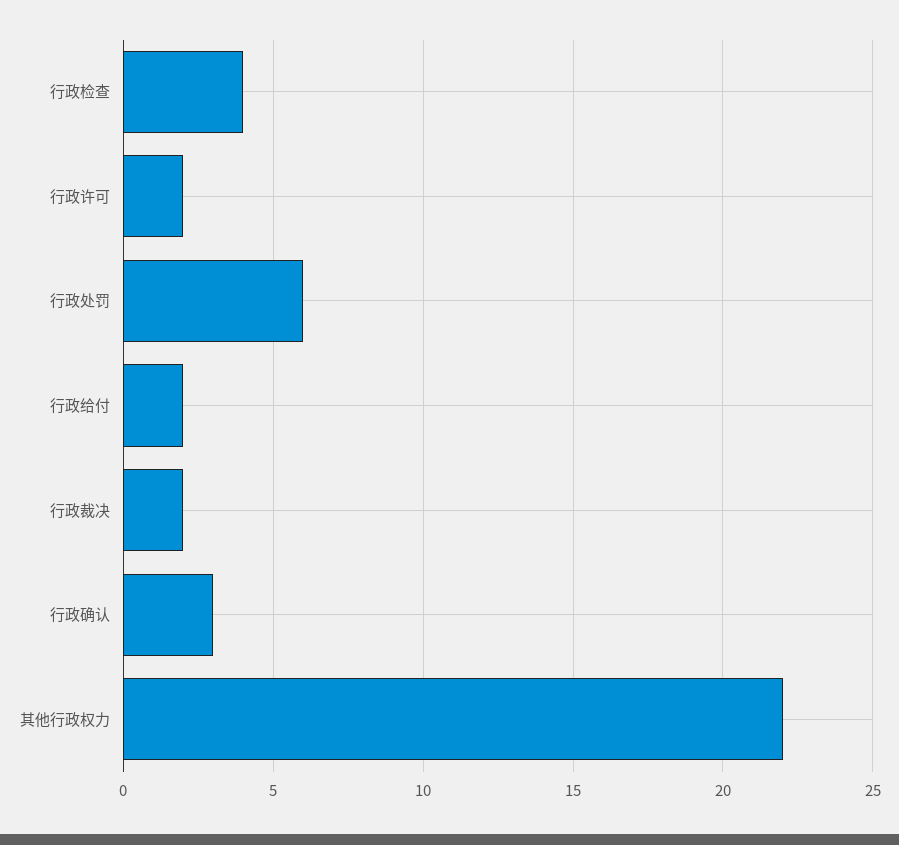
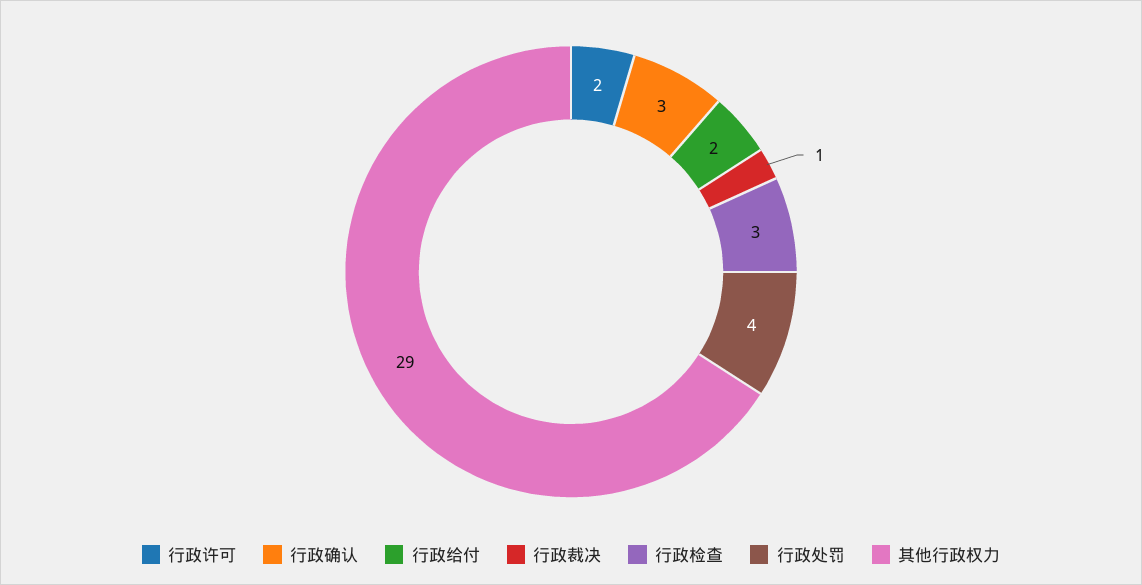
行政检查: 4 -> 3
行政处罚: 6 -> 4
行政裁决: 2 -> 1
其他行政权力: 22 -> 29

